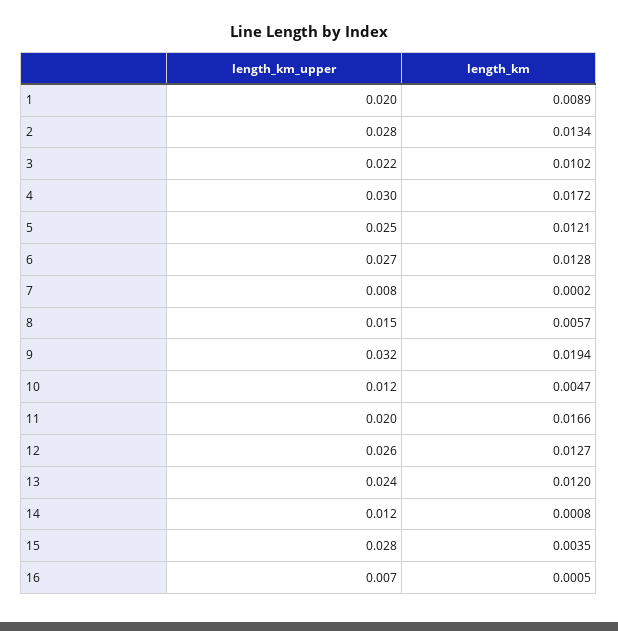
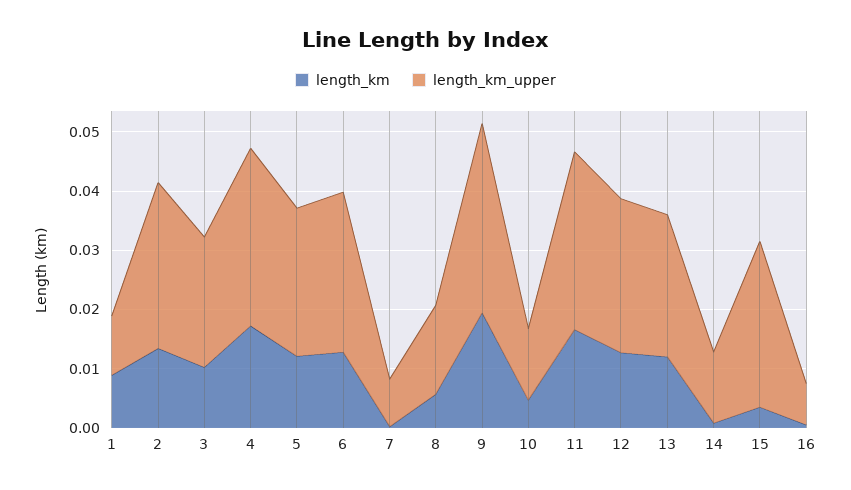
length_km_upper, 1: 0.02 -> 0.01
length_km_upper, 11: 0.02 -> 0.03

